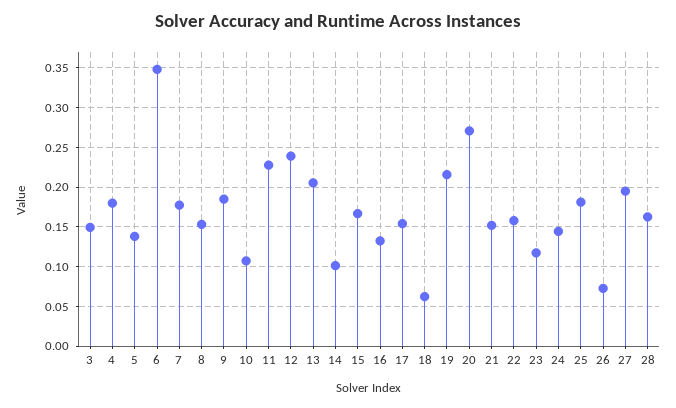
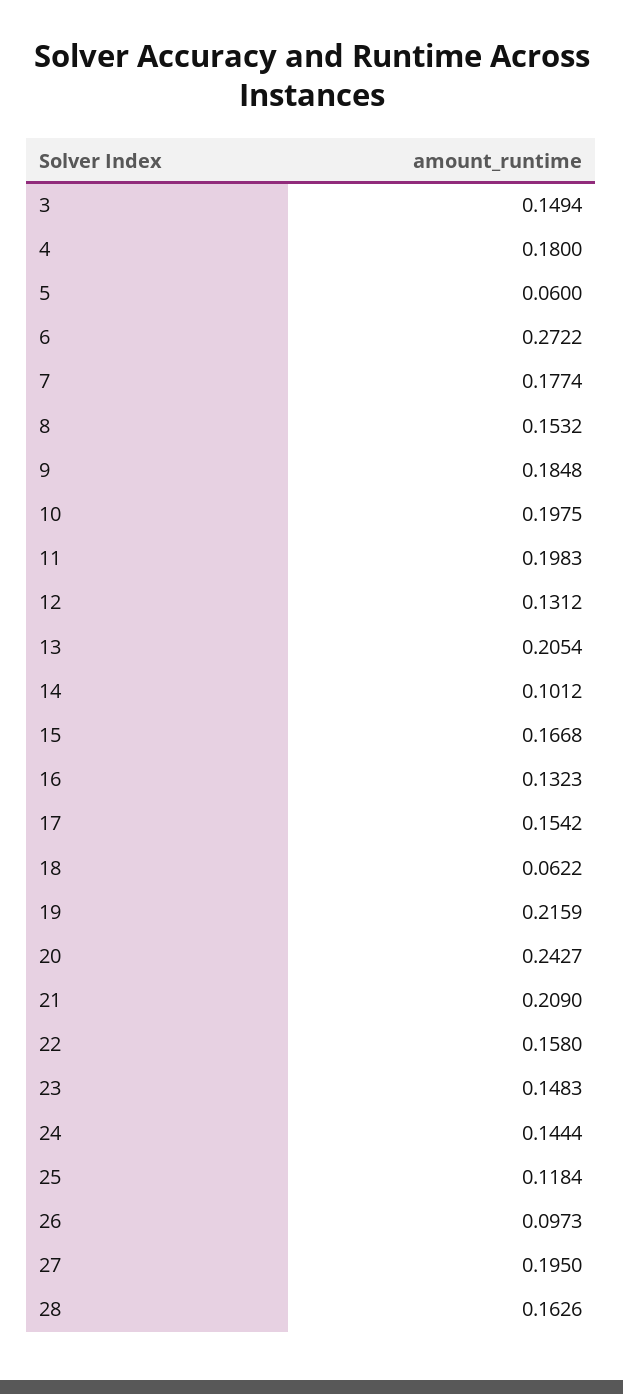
5: 0.14 -> 0.06
6: 0.35 -> 0.2722
10: 0.11 -> 0.1975
11: 0.23 -> 0.1983
12: 0.24 -> 0.1312
20: 0.27 -> 0.2427
21: 0.15 -> 0.209
23: 0.12 -> 0.1483
25: 0.18 -> 0.1184
26: 0.07 -> 0.0973

